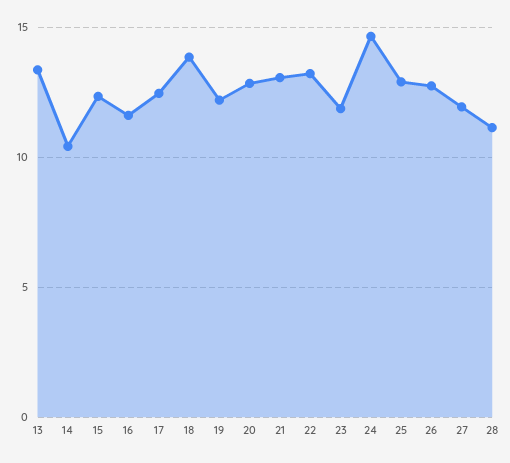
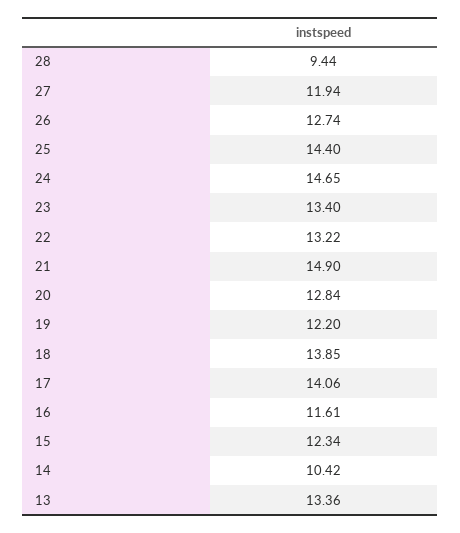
17: 12.5 -> 14.06
21: 13 -> 14.9
23: 12 -> 13.4
25: 13 -> 14.4
28: 11 -> 9.44

